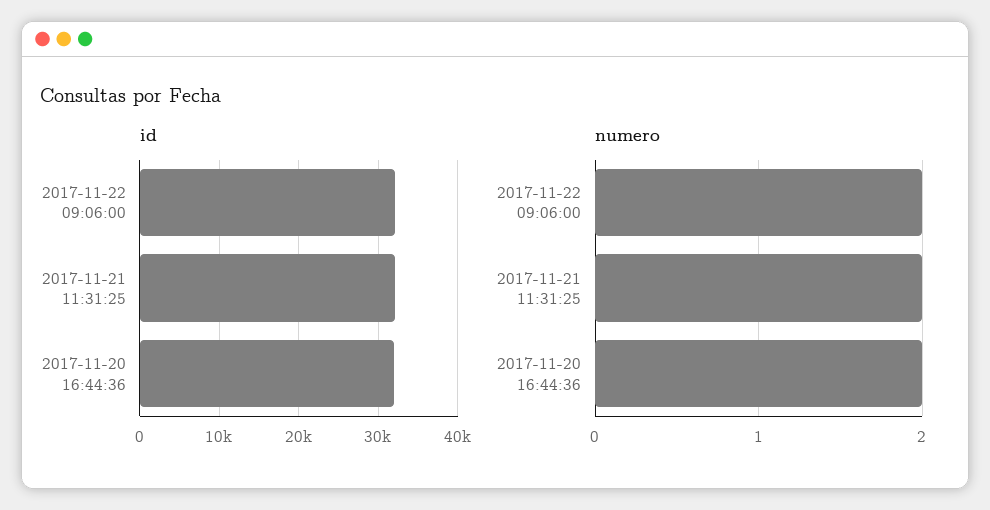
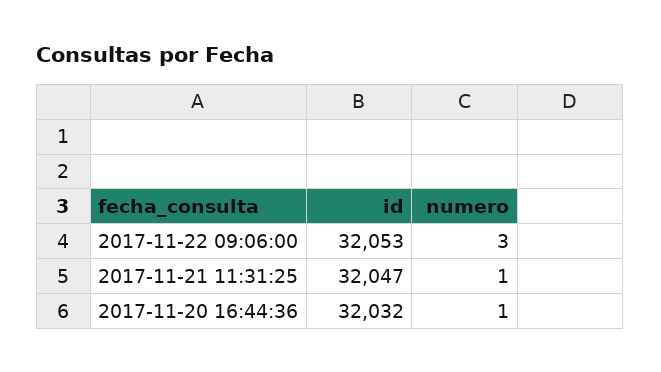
numero, 2017-11-22 09:06:00: 2 -> 3
numero, 2017-11-21 11:31:25: 2 -> 1
numero, 2017-11-20 16:44:36: 2 -> 1

